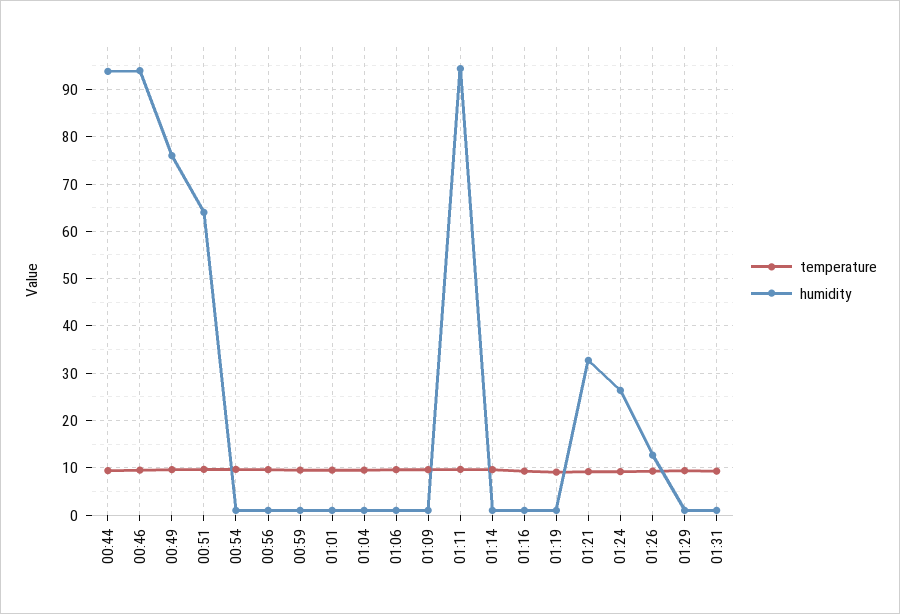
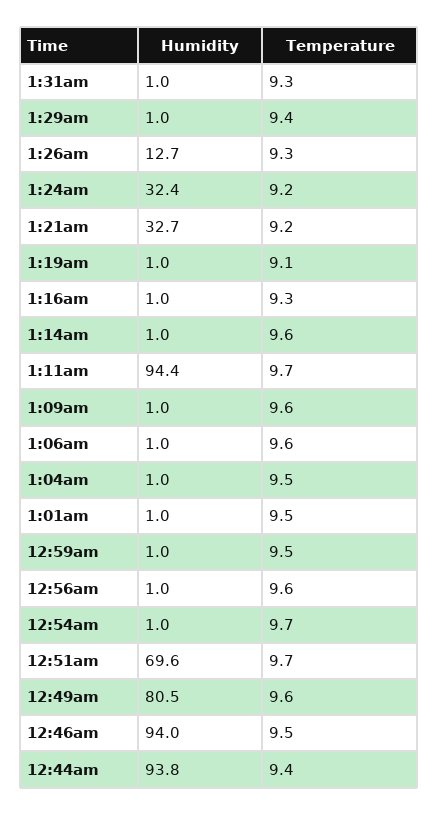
humidity, 00:49: 76 -> 80.5
humidity, 00:51: 64 -> 69.6
humidity, 01:24: 26 -> 32.4

